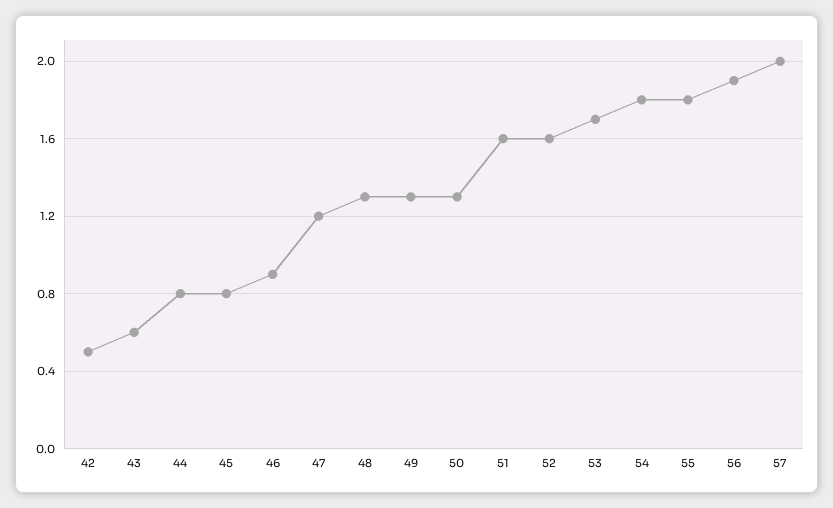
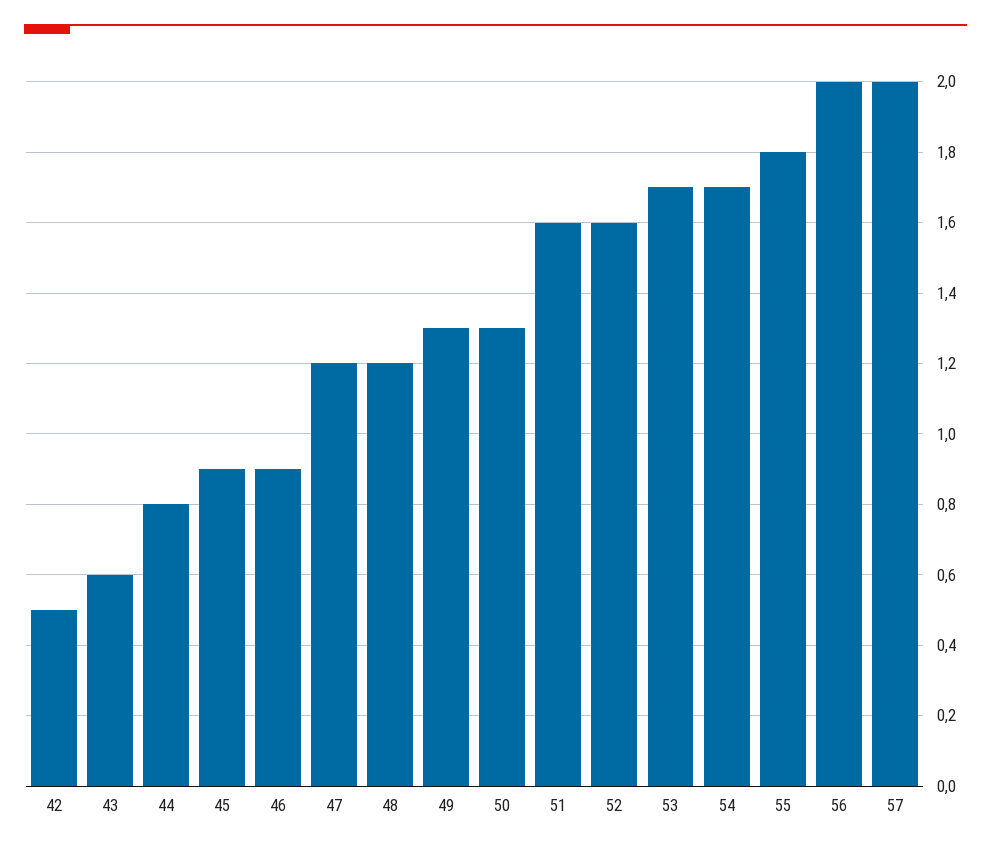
45: 0.8 -> 0.9
48: 1.3 -> 1.2
54: 1.8 -> 1.7
56: 1.9 -> 2

